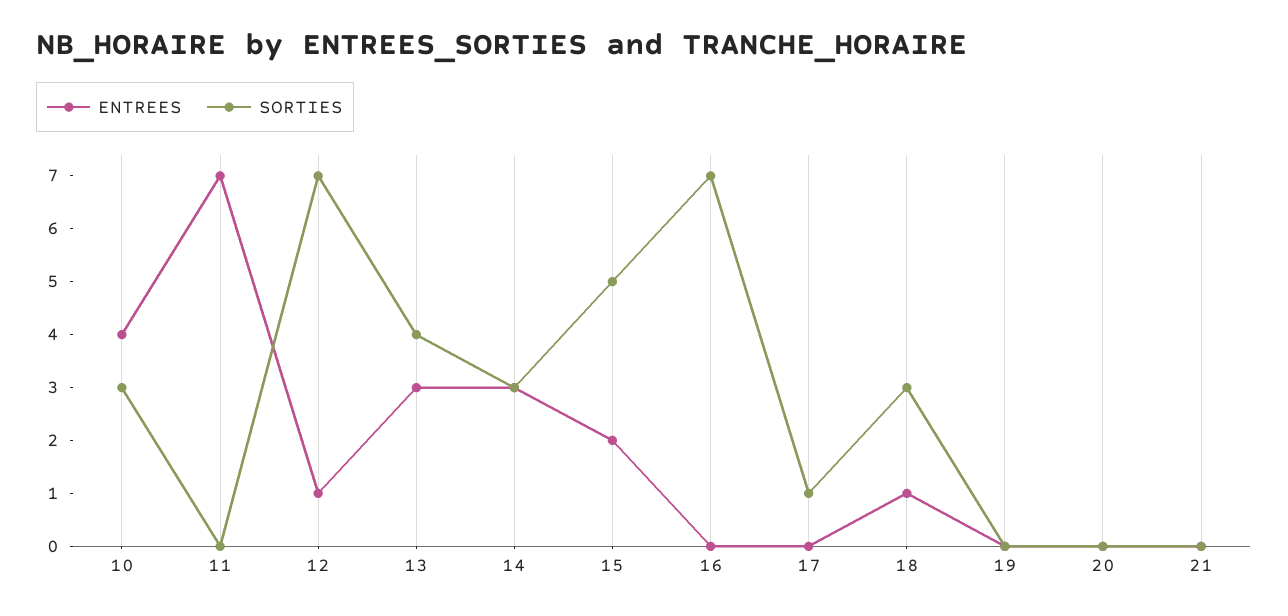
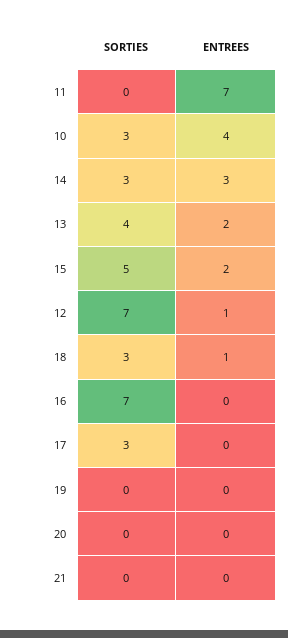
ENTREES, 13: 3 -> 2
SORTIES, 17: 1 -> 3

